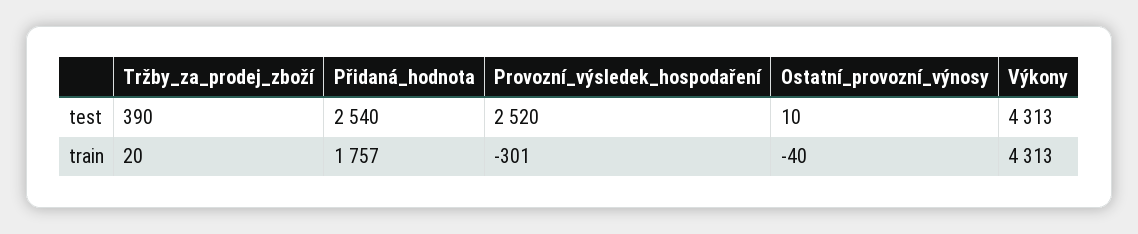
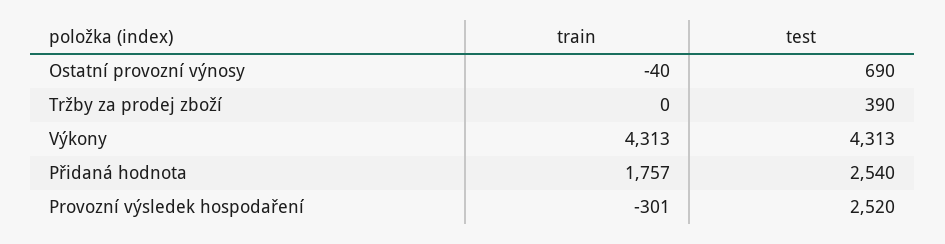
Ostatní_provozní_výnosy, test: 10 -> 690
Tržby_za_prodej_zboží, train: 20 -> 0

